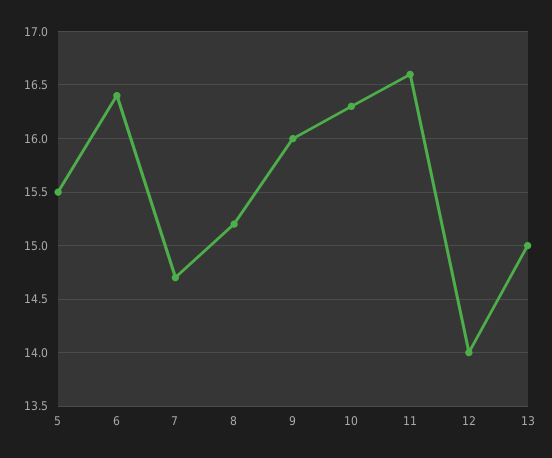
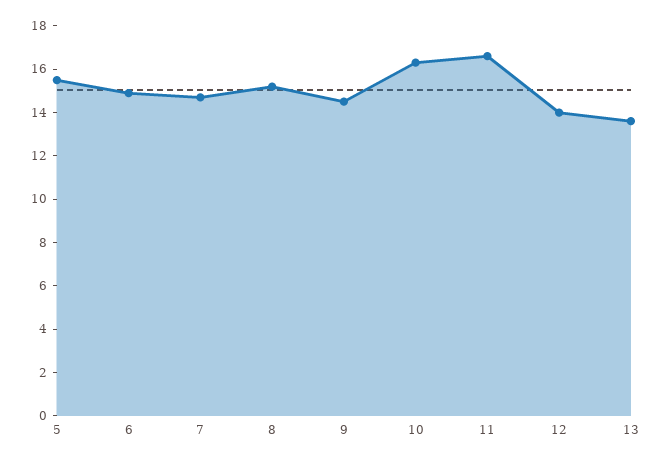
6: 16.4 -> 15
9: 16 -> 14.5
13: 15 -> 13.5

